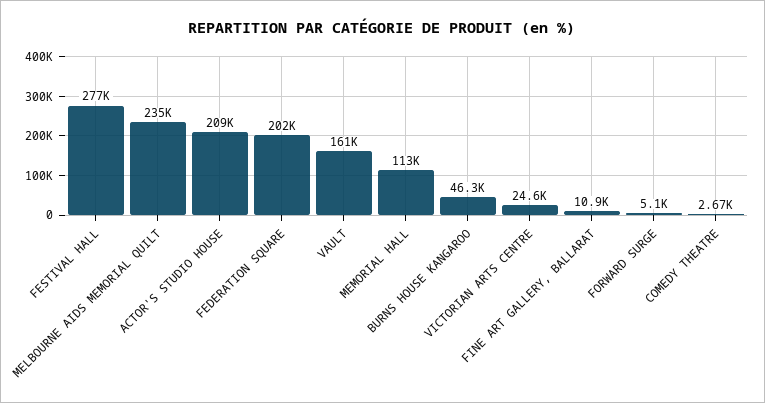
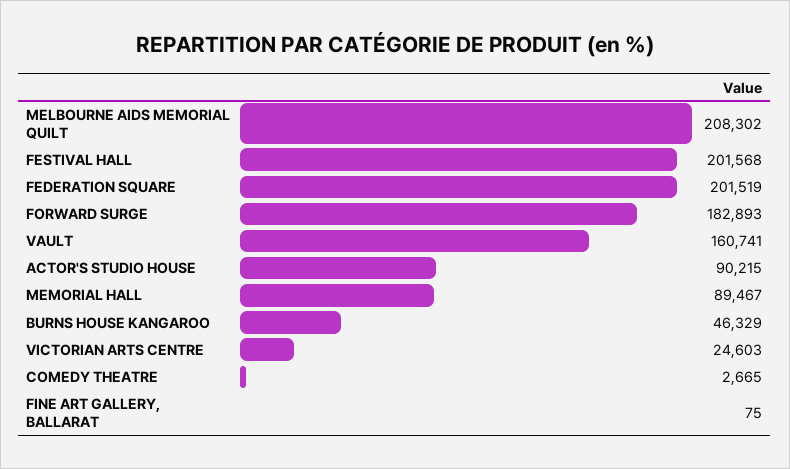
FESTIVAL HALL: 277000 -> 201568
MELBOURNE AIDS MEMORIAL QUILT: 235000 -> 208302
ACTOR'S STUDIO HOUSE: 209000 -> 90215
MEMORIAL HALL: 113000 -> 89467
FINE ART GALLERY, BALLARAT: 10900 -> 75
FORWARD SURGE: 5100 -> 182893

